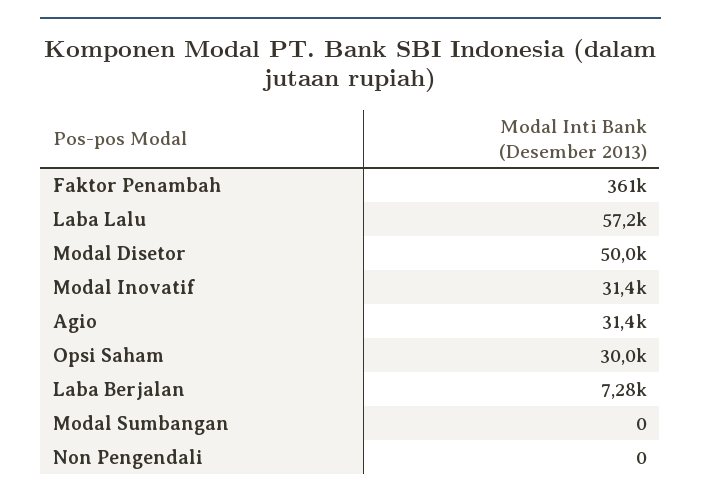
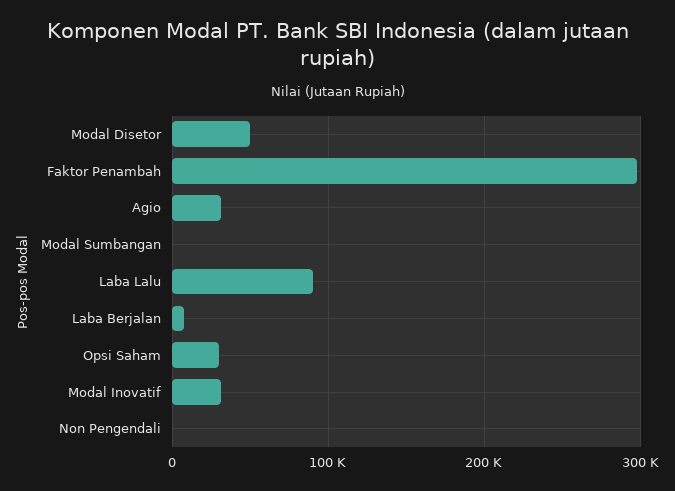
Faktor Penambah: 361000 -> 300000
Laba Lalu: 57200 -> 90000

